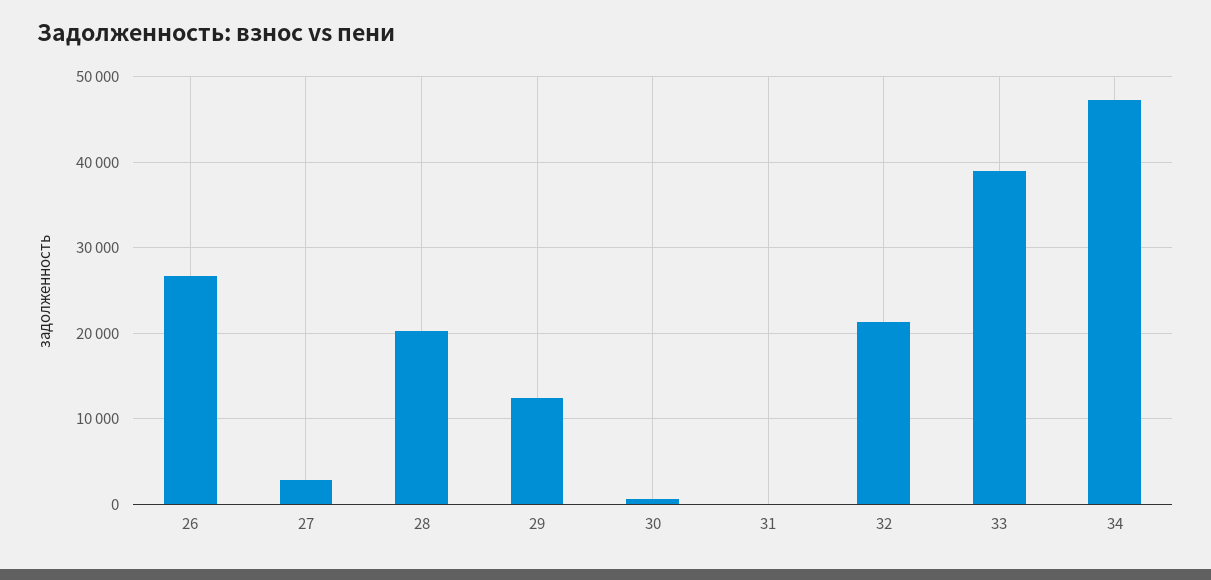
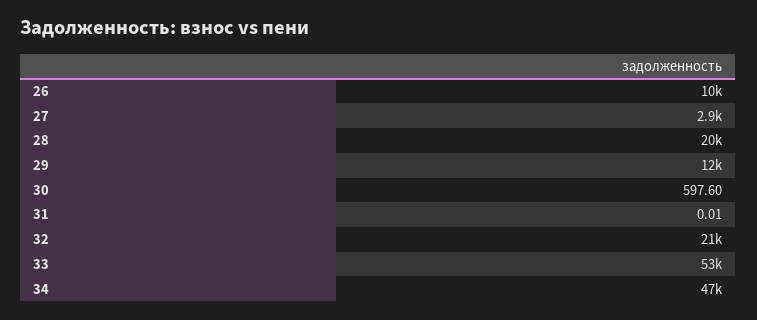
26: 27000 -> 10000
33: 39000 -> 53000

